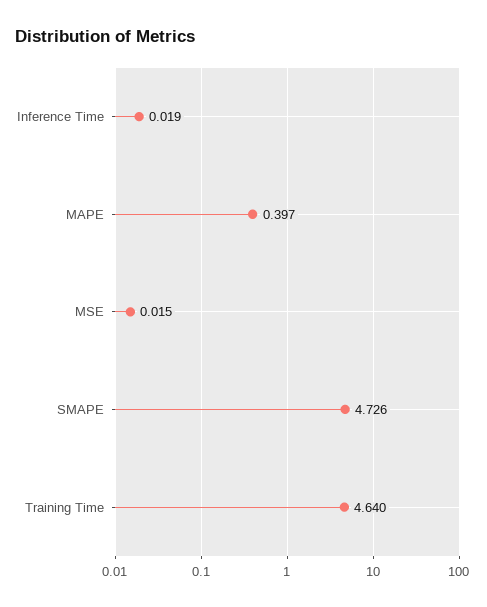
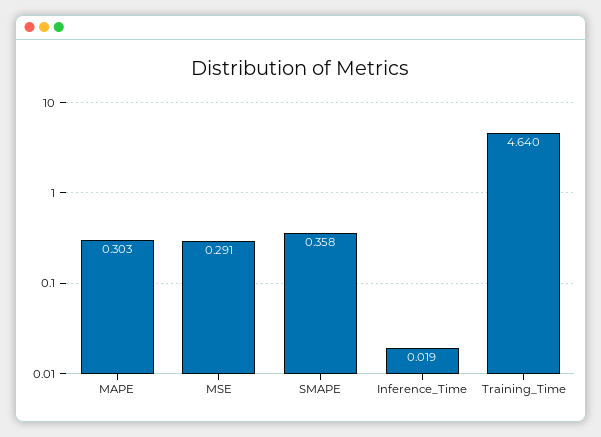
MAPE: 0.397 -> 0.303
MSE: 0.015 -> 0.291
SMAPE: 4.726 -> 0.358

